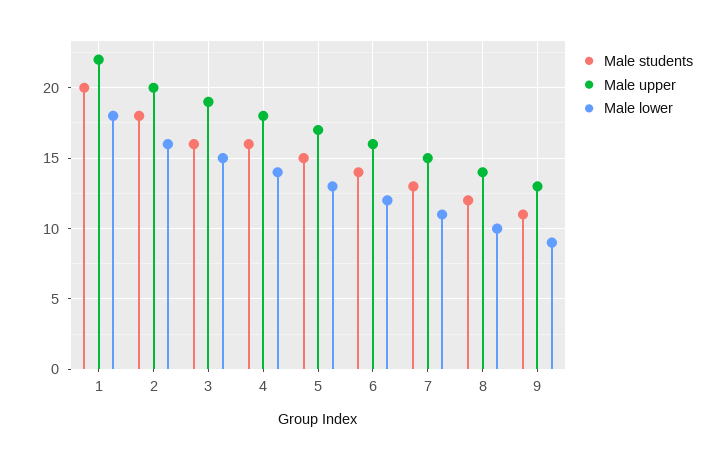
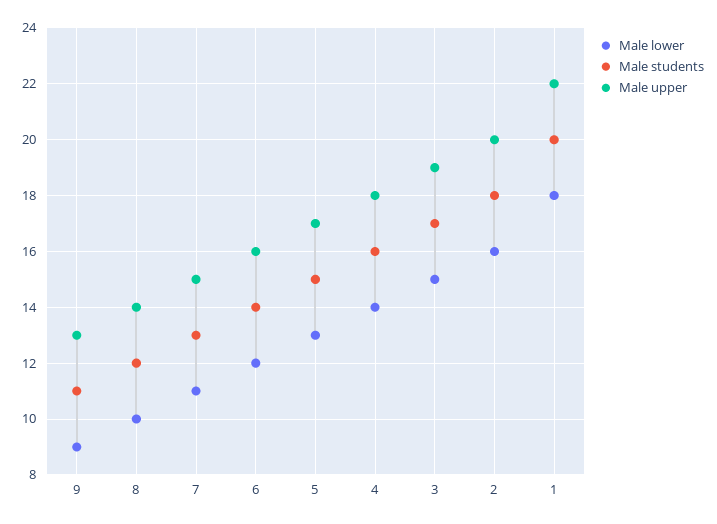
Male students, 3: 16 -> 17

